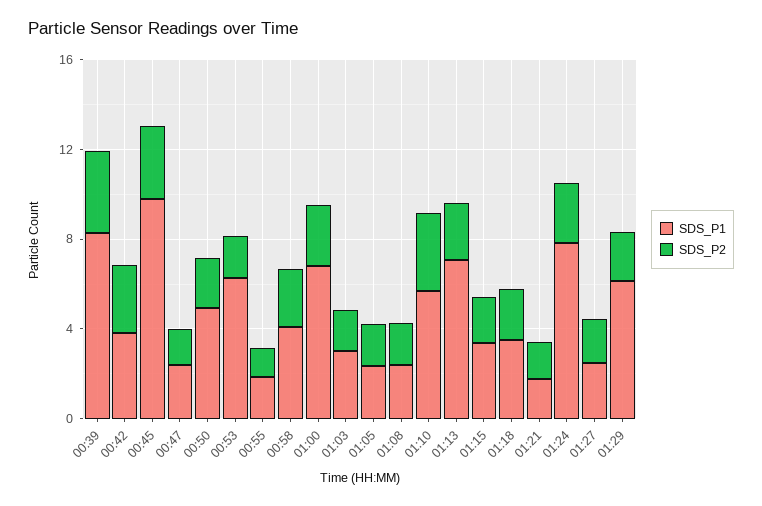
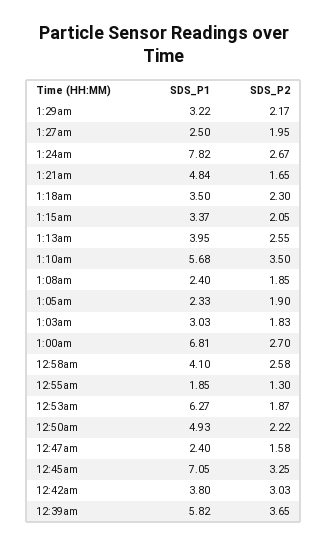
SDS_P1, 00:39: 8 -> 5.82
SDS_P1, 00:45: 10 -> 7.05
SDS_P1, 01:13: 7 -> 3.95
SDS_P1, 01:21: 2 -> 4.84
SDS_P1, 01:29: 6 -> 3.22

